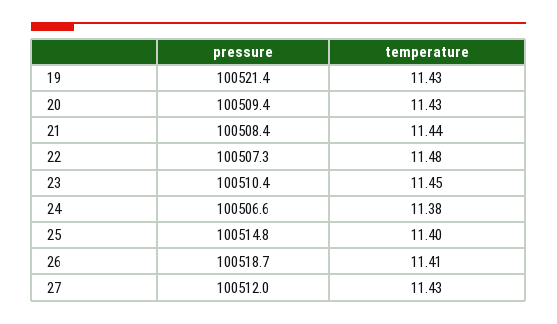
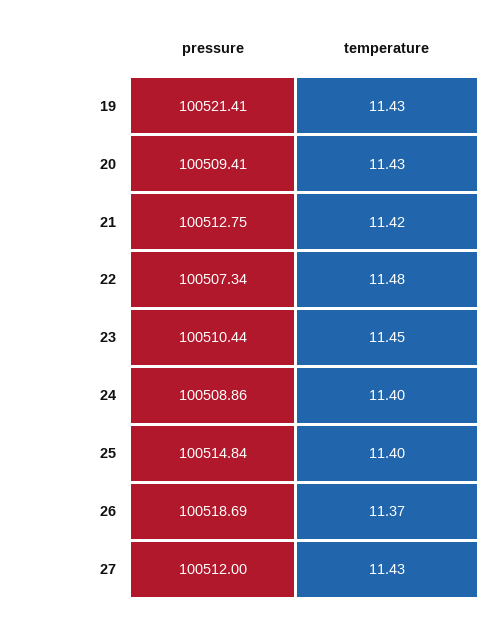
pressure, 21: 100508.4 -> 100512.75
temperature, 21: 11.44 -> 11.42
pressure, 24: 100506.6 -> 100508.86
temperature, 24: 11.38 -> 11.4
temperature, 26: 11.41 -> 11.37

